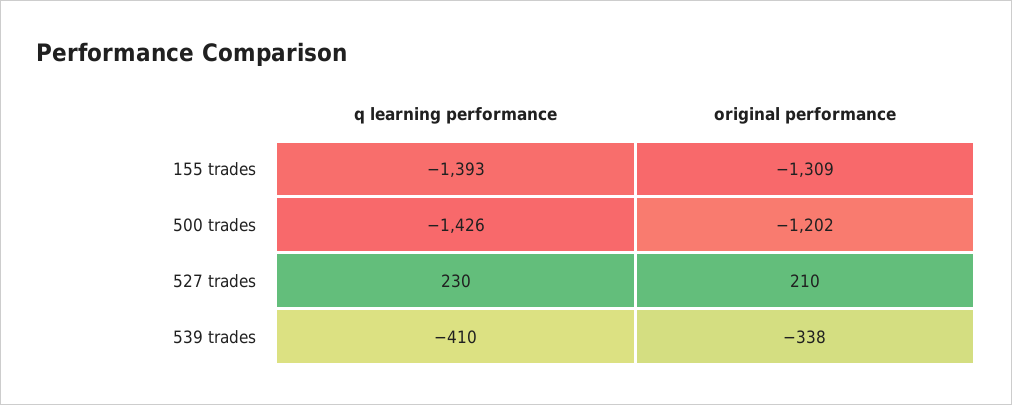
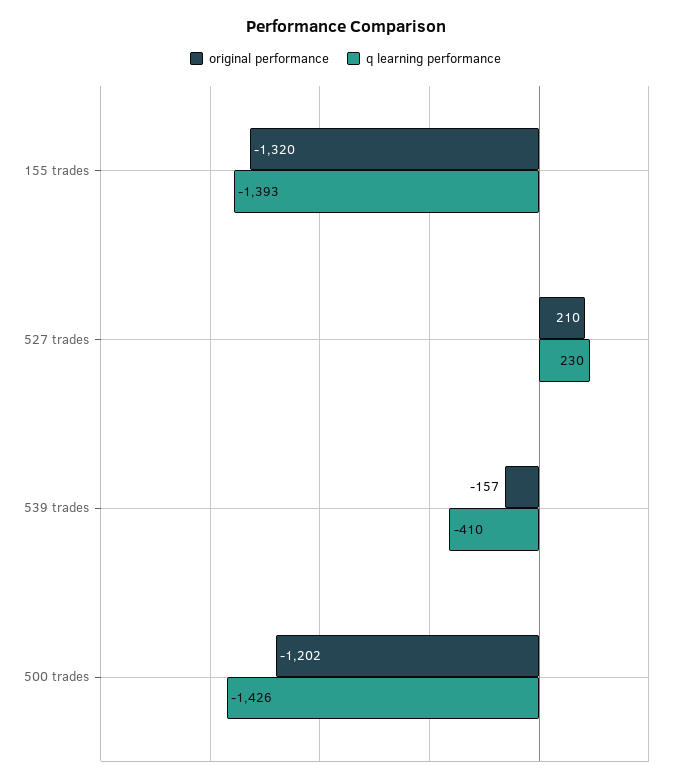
original performance, 155 trades: -1309 -> -1320
original performance, 539 trades: -338 -> -157

